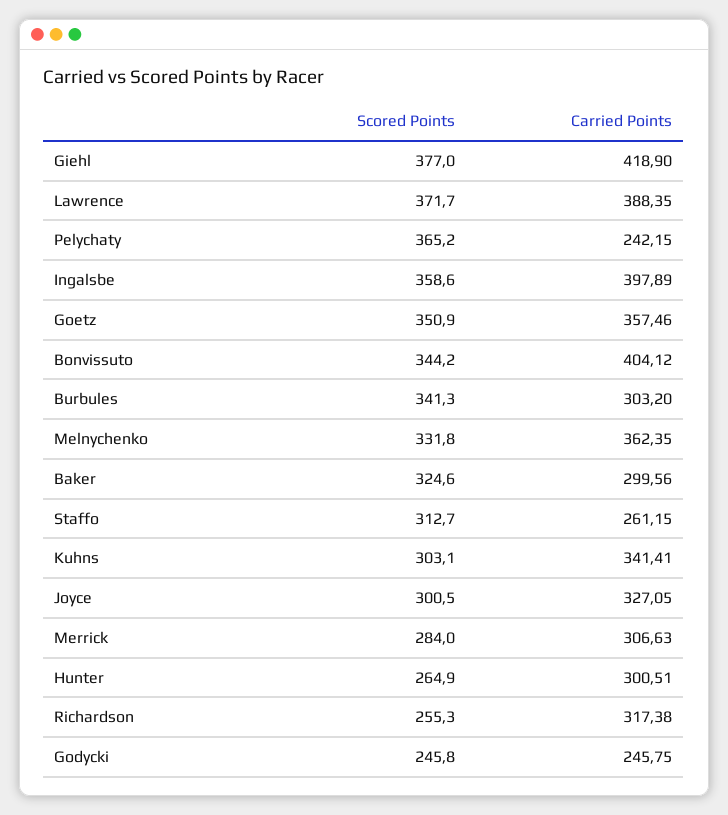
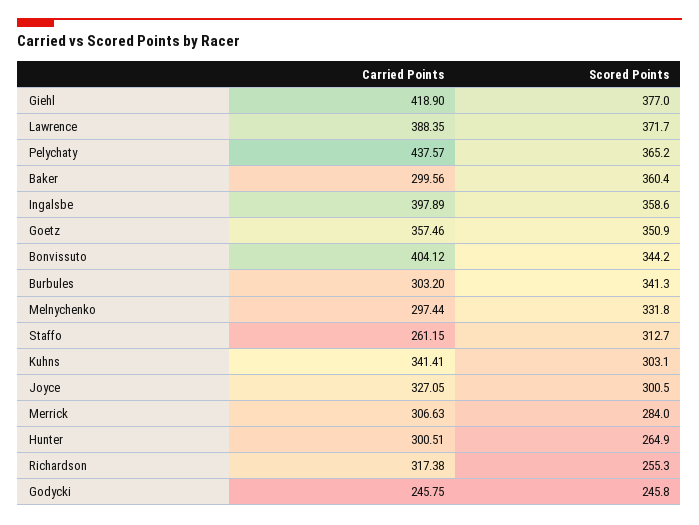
Carried Points, Pelychaty: 242.15 -> 437.57
Carried Points, Melnychenko: 362.35 -> 297.44
Scored Points, Baker: 324.6 -> 360.4

